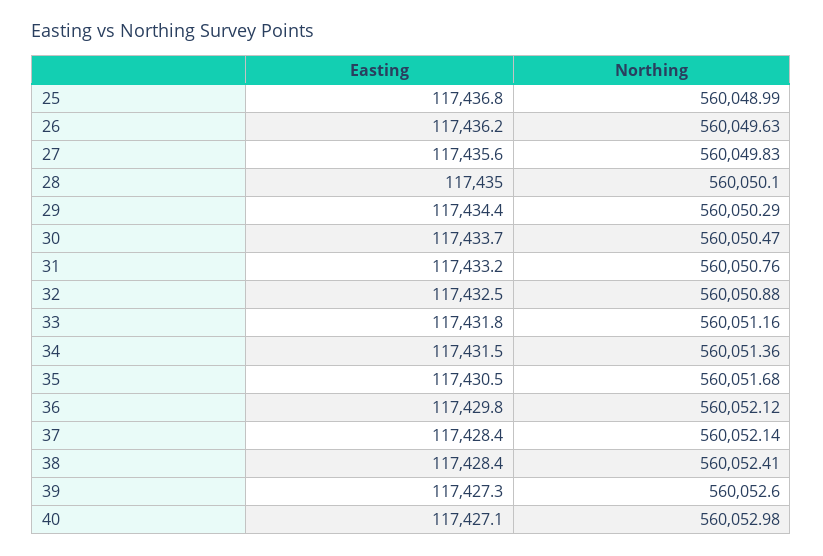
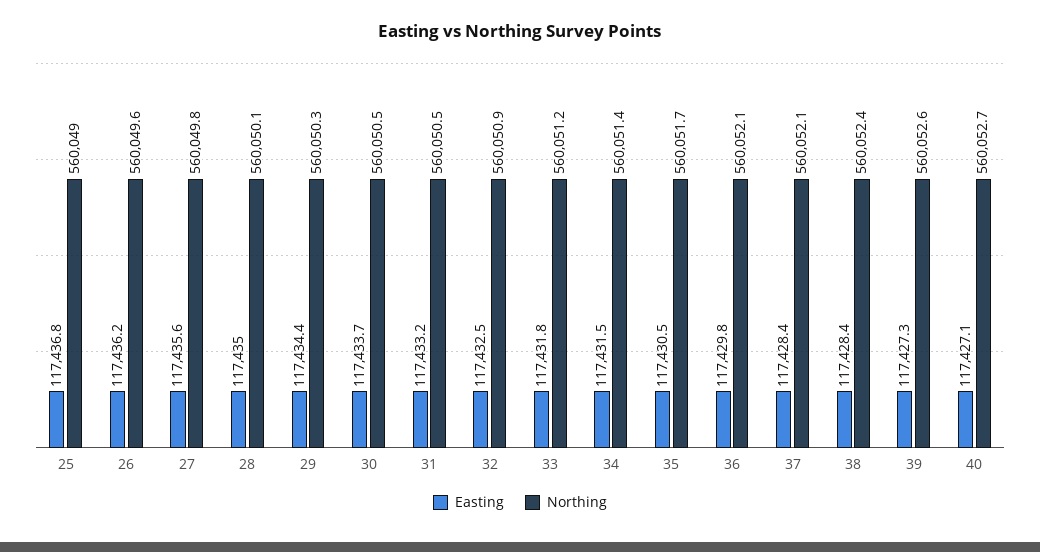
Northing, 31: 560050.76 -> 560050.5
Northing, 40: 560052.98 -> 560052.7

